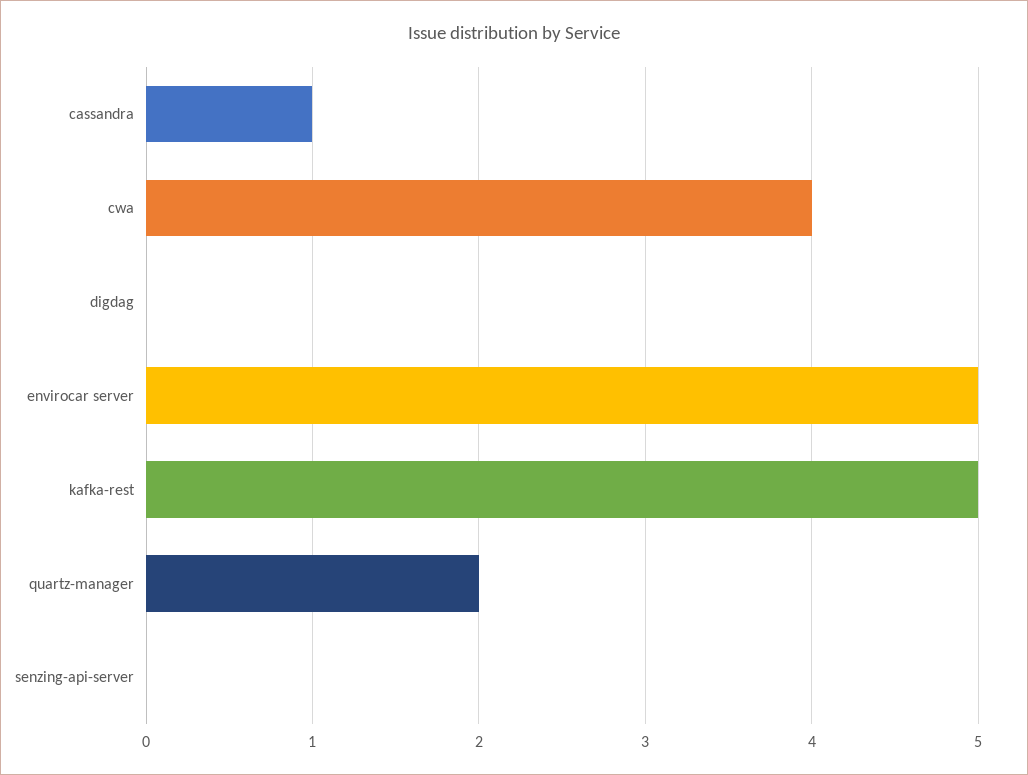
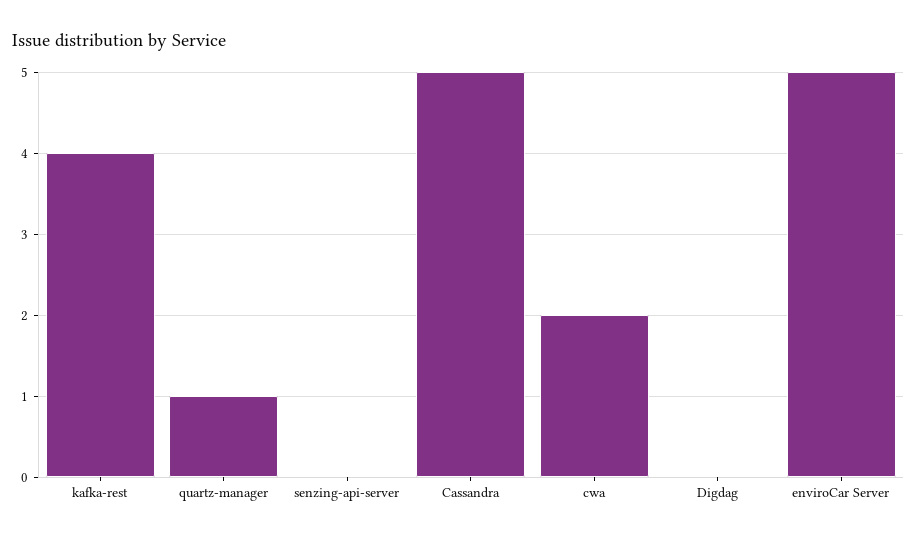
cassandra: 1 -> 5
cwa: 4 -> 2
kafka-rest: 5 -> 4
quartz-manager: 2 -> 1

